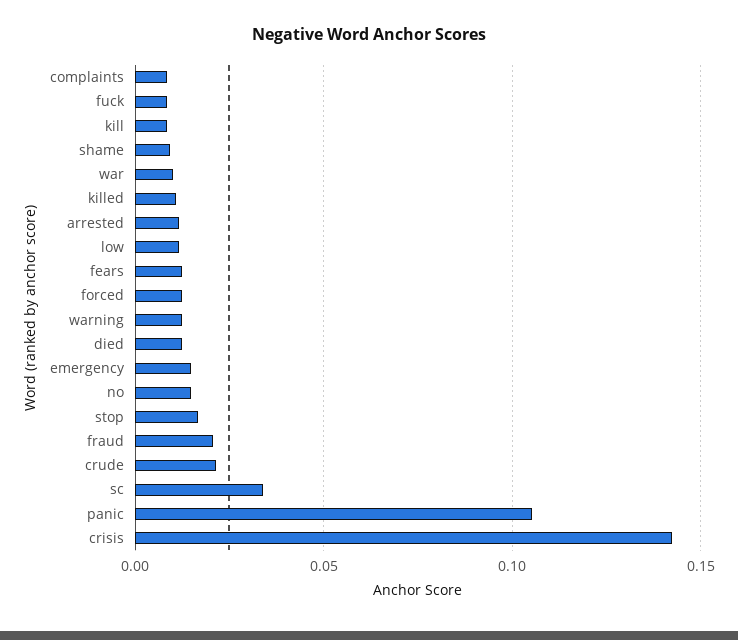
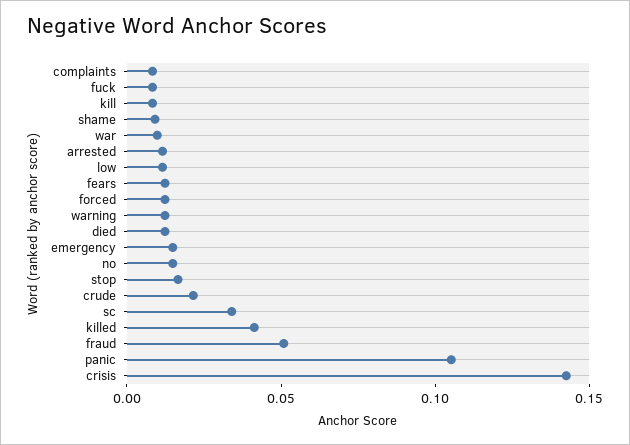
killed: 0.01 -> 0.04
fraud: 0.02 -> 0.05

